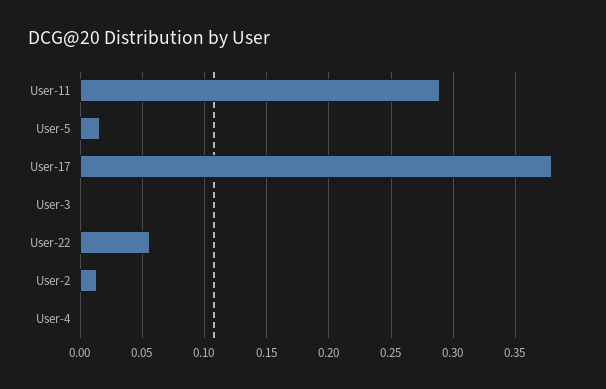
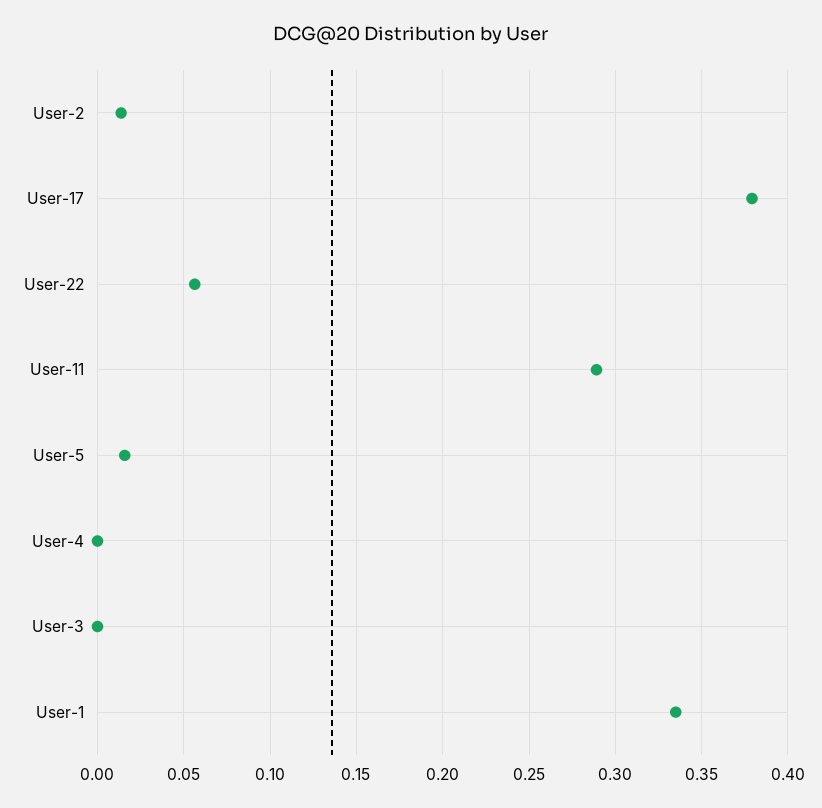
User-1: none -> 0.335

